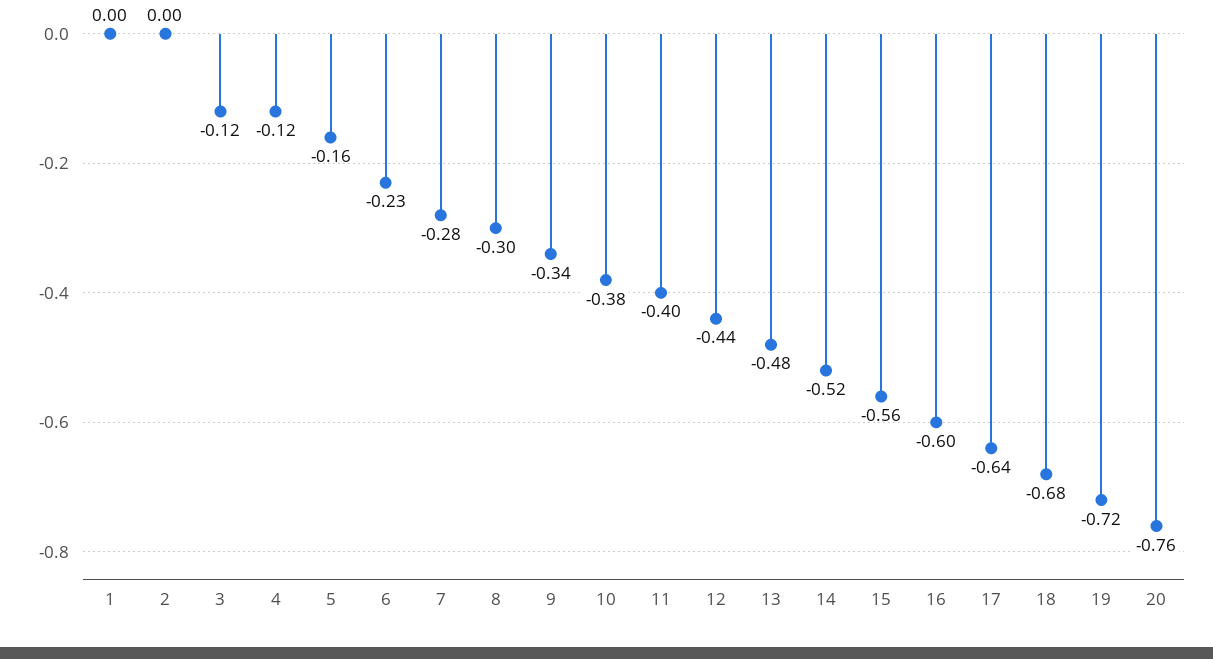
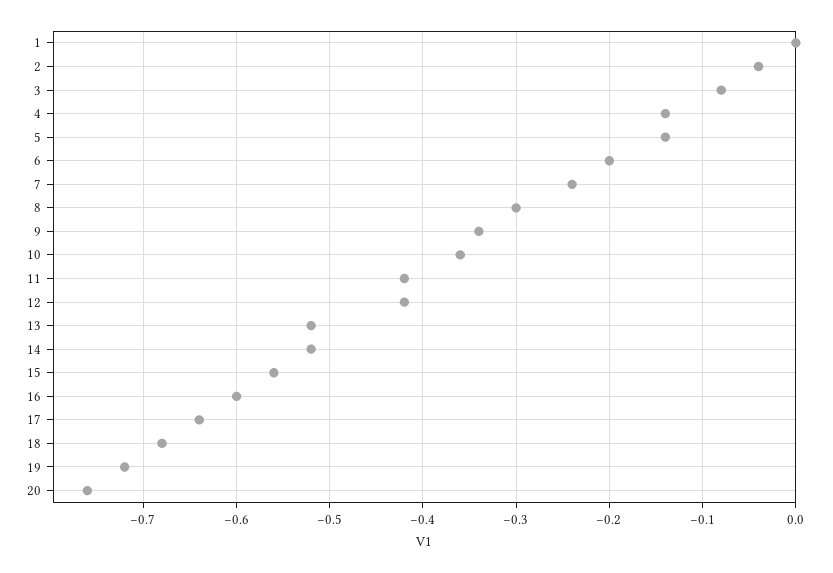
2: 0 -> -0.04
3: -0.12 -> -0.08
4: -0.12 -> -0.14
5: -0.16 -> -0.14
6: -0.23 -> -0.2
7: -0.28 -> -0.24
10: -0.38 -> -0.36
11: -0.4 -> -0.42
12: -0.44 -> -0.42
13: -0.48 -> -0.52

